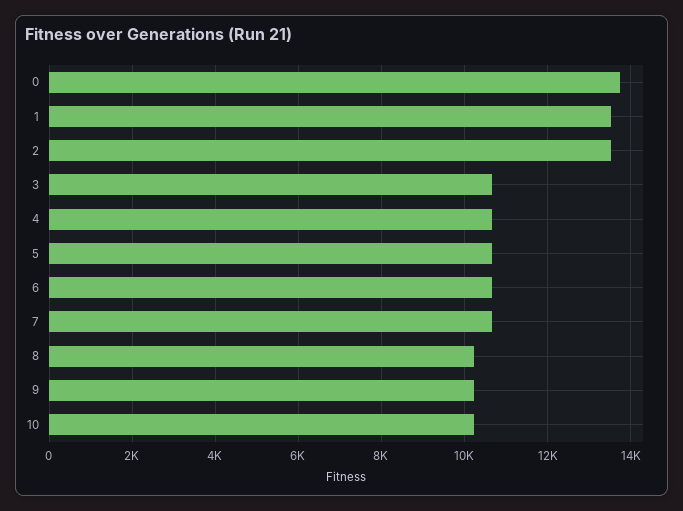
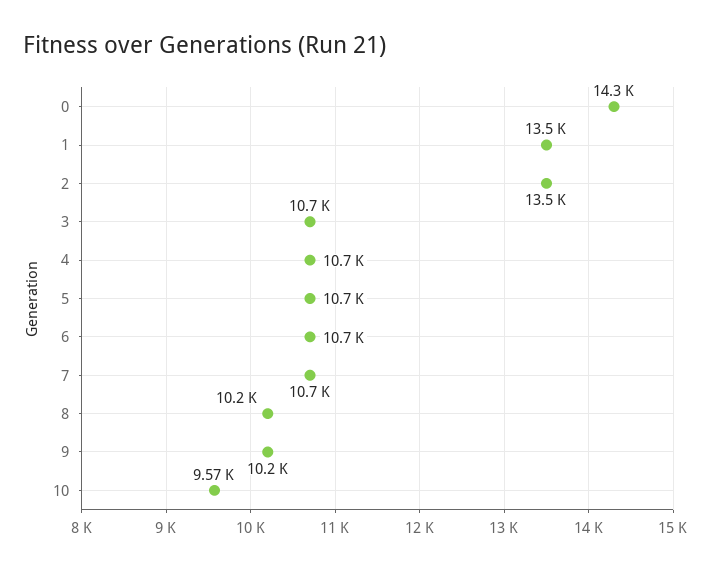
0: 13800 -> 14300
10: 10200 -> 9570

